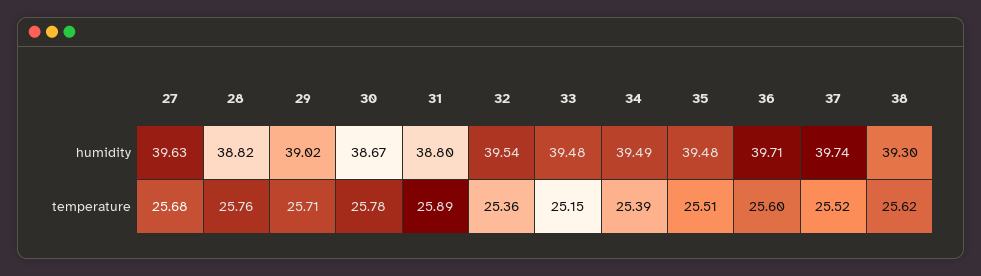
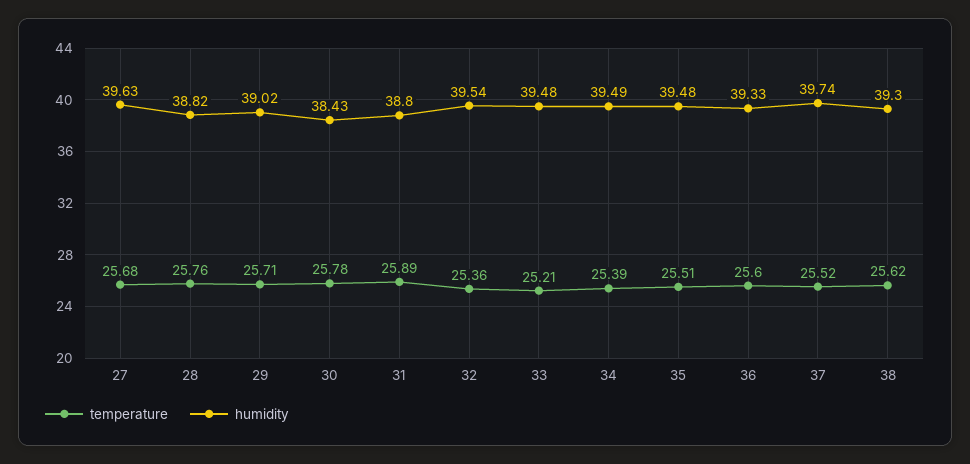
humidity, 30: 38.67 -> 38.43
humidity, 36: 39.71 -> 39.33
temperature, 33: 25.15 -> 25.21

